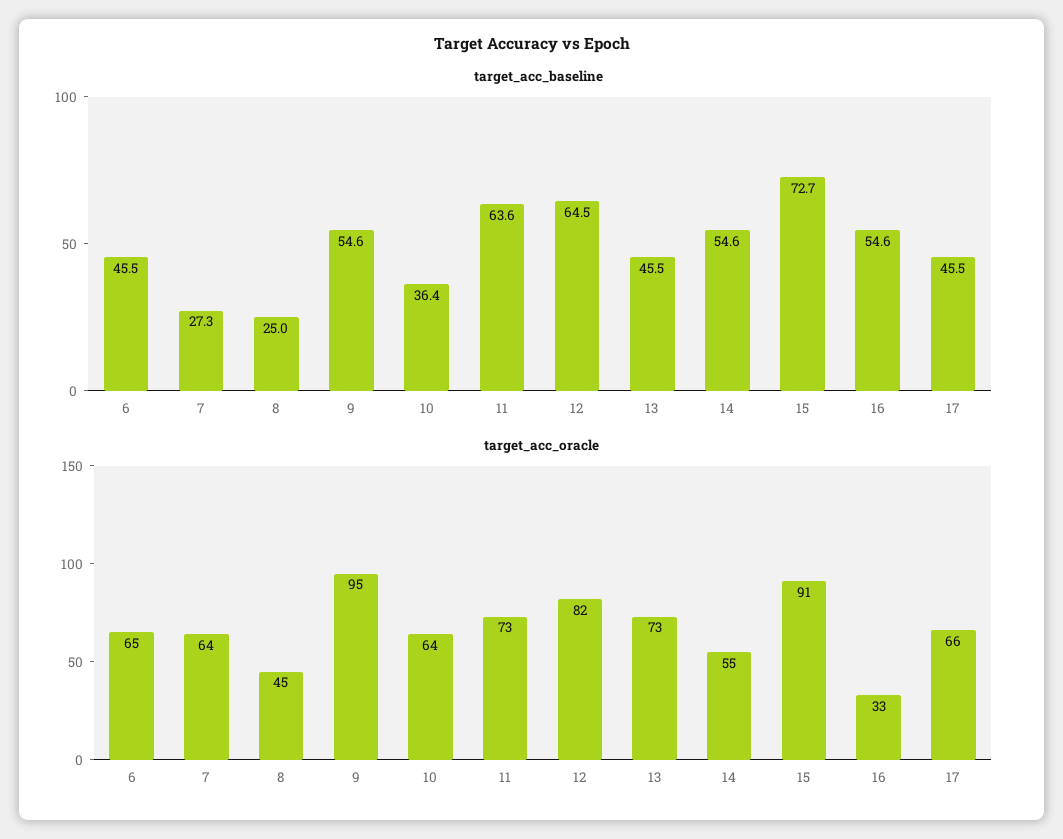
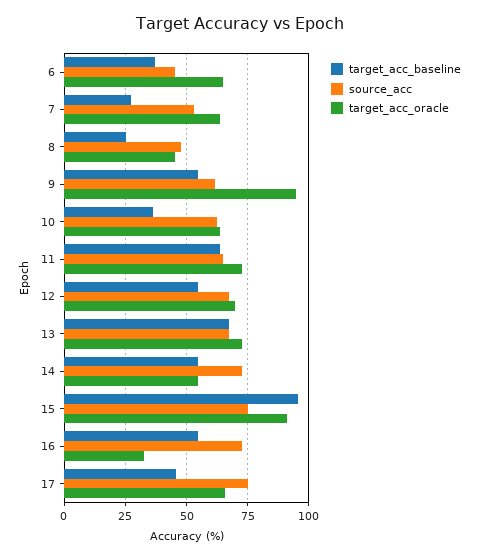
target_acc_baseline, 6: 45.5 -> 37.5
target_acc_baseline, 12: 64.5 -> 55
target_acc_baseline, 13: 45.5 -> 67.5
target_acc_baseline, 15: 72.7 -> 95
target_acc_oracle, 12: 82 -> 70
source_acc, 6: none -> 45
source_acc, 7: none -> 52.5
source_acc, 8: none -> 47.5
source_acc, 9: none -> 62.5
source_acc, 10: none -> 62.5
source_acc, 11: none -> 65
source_acc, 12: none -> 67.5
source_acc, 13: none -> 67.5
source_acc, 14: none -> 72.5
source_acc, 15: none -> 75
source_acc, 16: none -> 72.5
source_acc, 17: none -> 75

